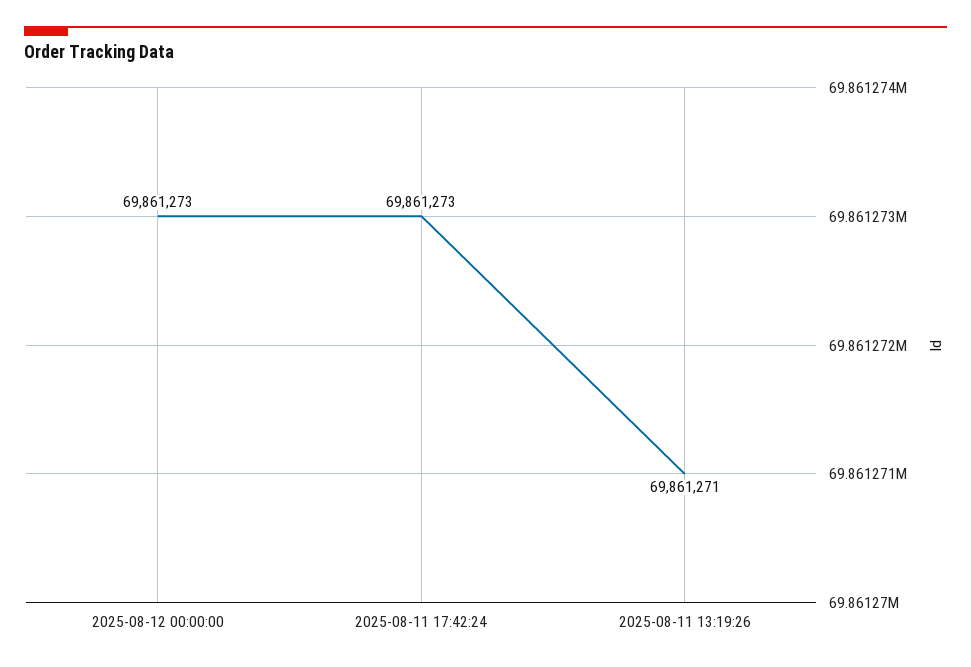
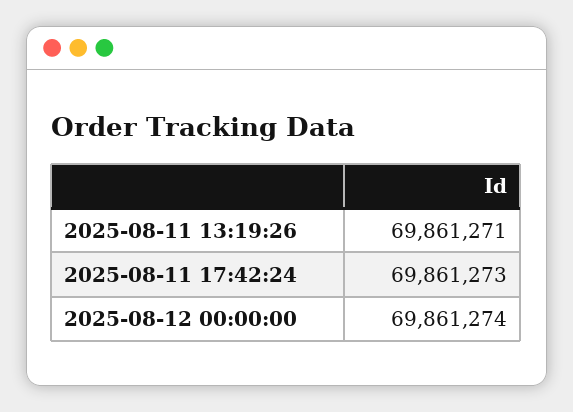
2025-08-12 00:00:00: 69861273 -> 69861274

